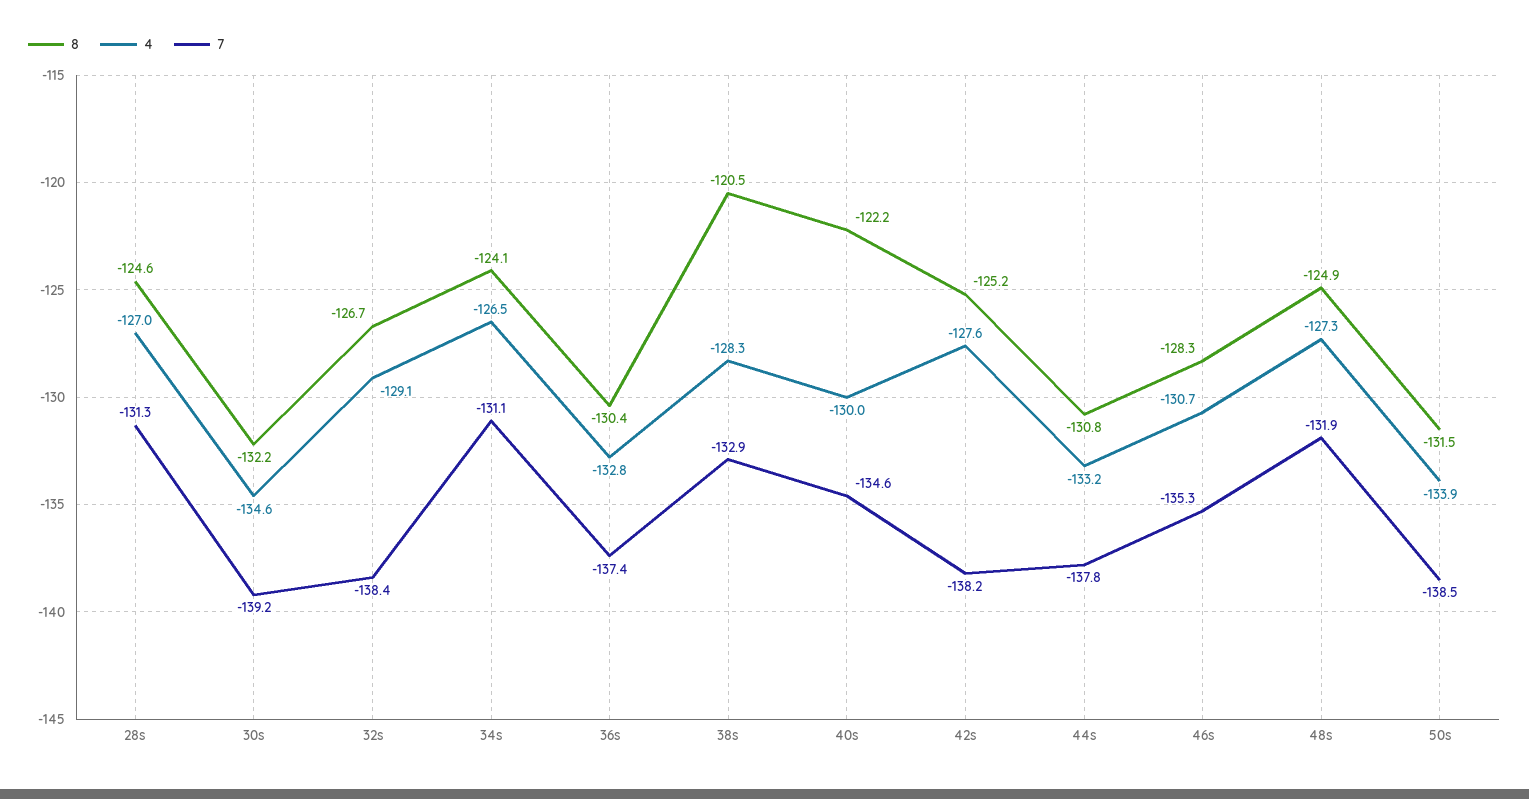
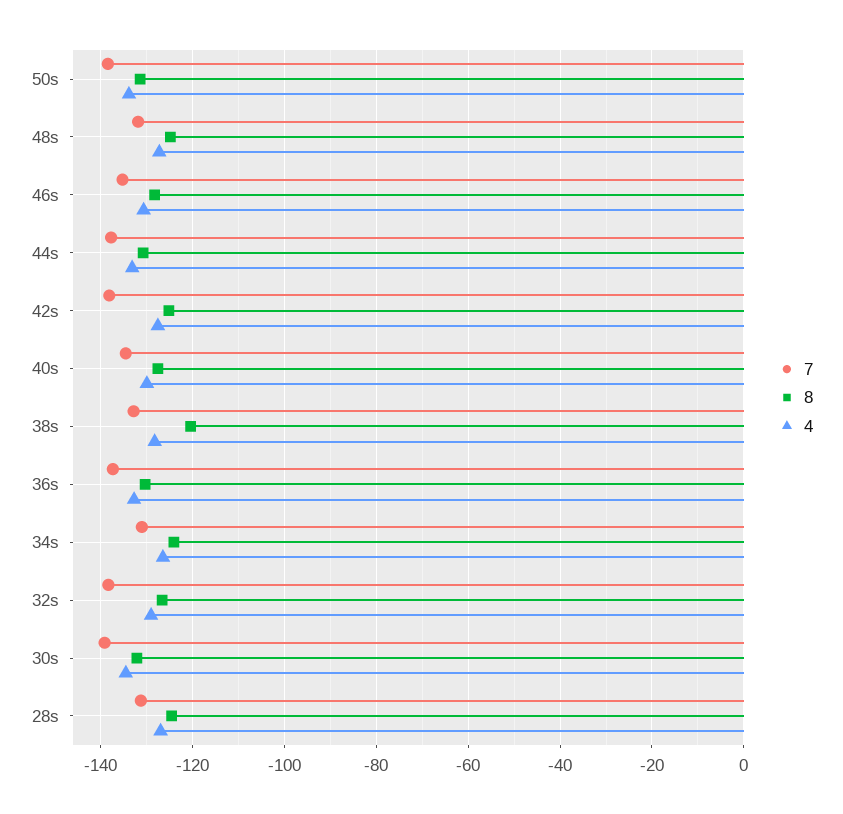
8, 40s: -122.2 -> -128

